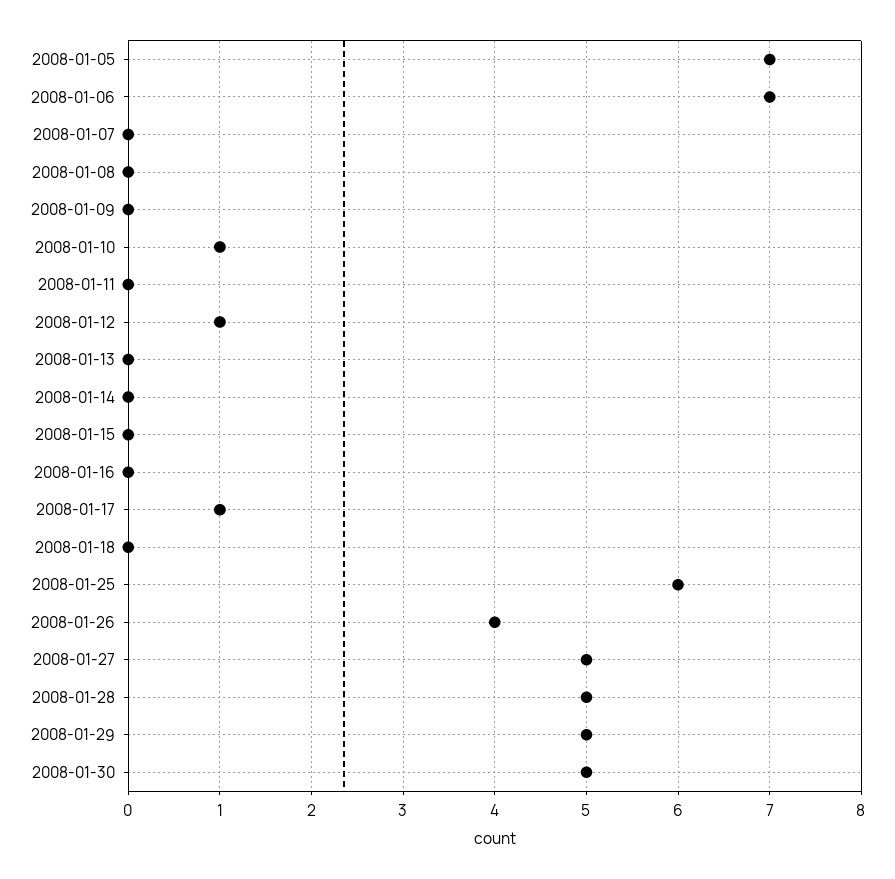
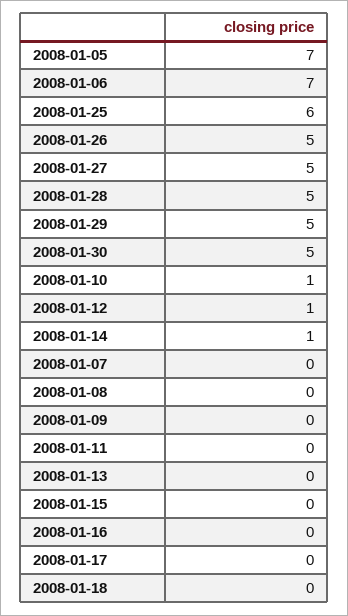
2008-01-14: 0 -> 1
2008-01-17: 1 -> 0
2008-01-26: 4 -> 5

